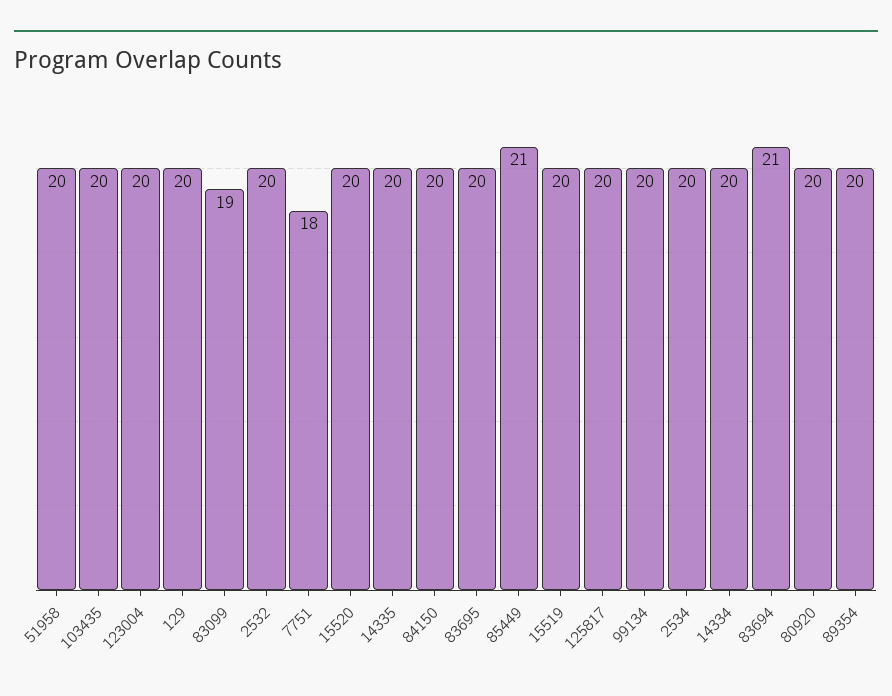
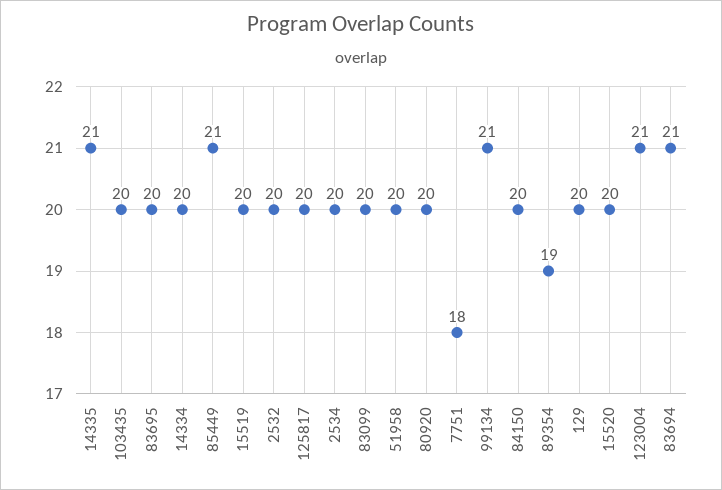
123004: 20 -> 21
83099: 19 -> 20
14335: 20 -> 21
99134: 20 -> 21
89354: 20 -> 19

